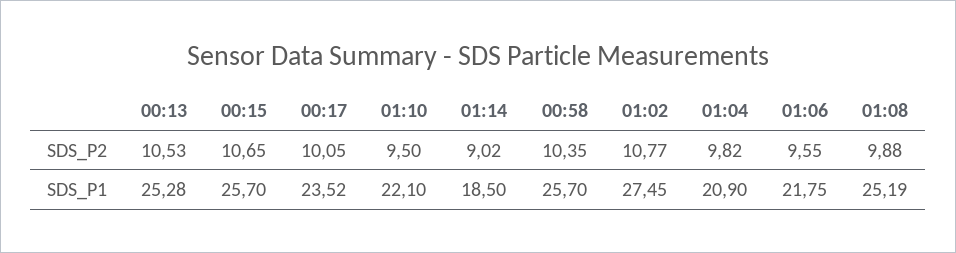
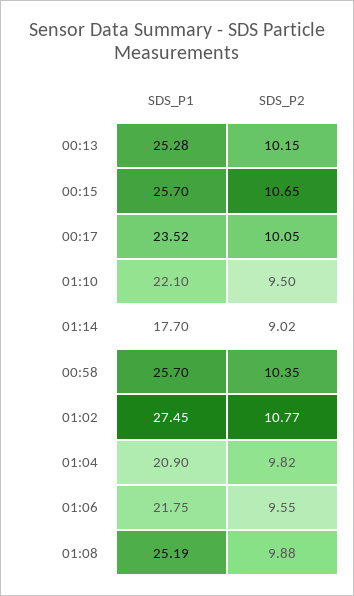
00:13, SDS_P2: 10.53 -> 10.15
01:14, SDS_P1: 18.5 -> 17.7

